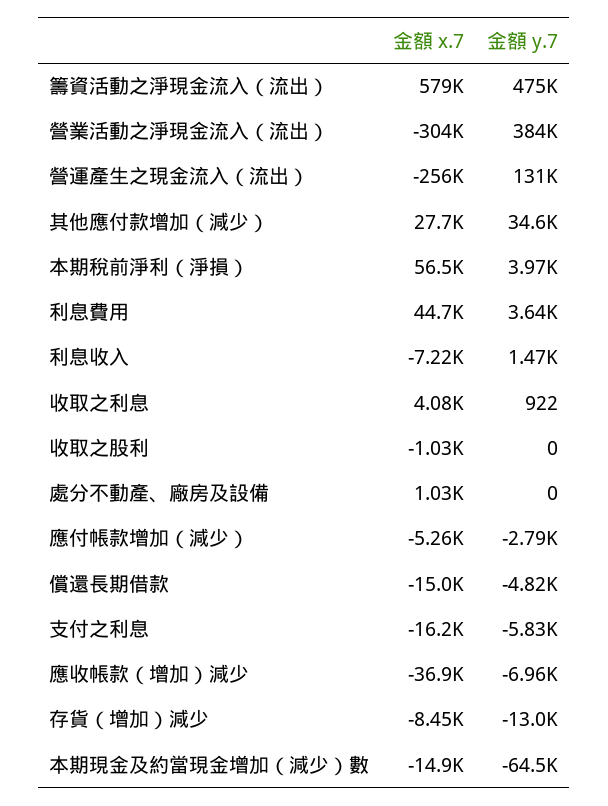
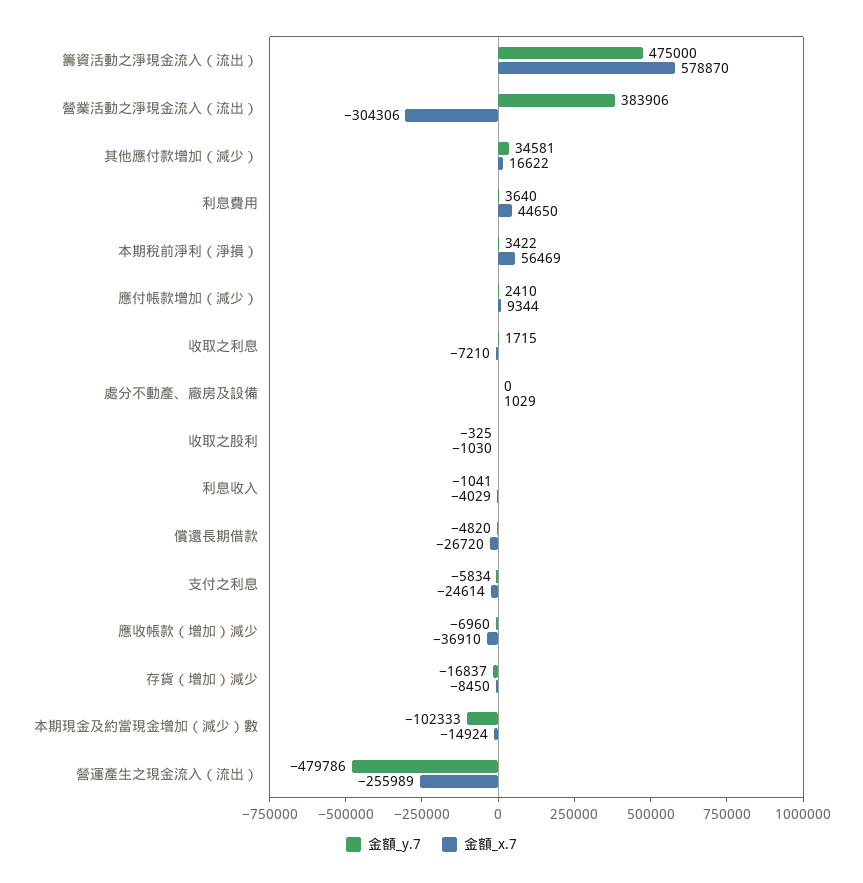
金額 y.7, 營運產生之現金流入（流出）: 131000 -> -479786
金額 x.7, 其他應付款增加（減少）: 27700 -> 16622
金額 y.7, 本期稅前淨利（淨損）: 3970 -> 3422
金額 x.7, 利息收入: -7220 -> -4029
金額 y.7, 利息收入: 1470 -> -1041
金額 x.7, 收取之利息: 4080 -> -7210
金額 y.7, 收取之利息: 922 -> 1715
金額 y.7, 收取之股利: 0 -> -325
金額 x.7, 應付帳款增加（減少）: -5260 -> 9344
金額 y.7, 應付帳款增加（減少）: -2790 -> 2410
金額 x.7, 償還長期借款: -15000 -> -26720
金額 x.7, 支付之利息: -16200 -> -24614
金額 y.7, 存貨（增加）減少: -13000 -> -16837
金額 y.7, 本期現金及約當現金增加（減少）數: -64500 -> -102333

